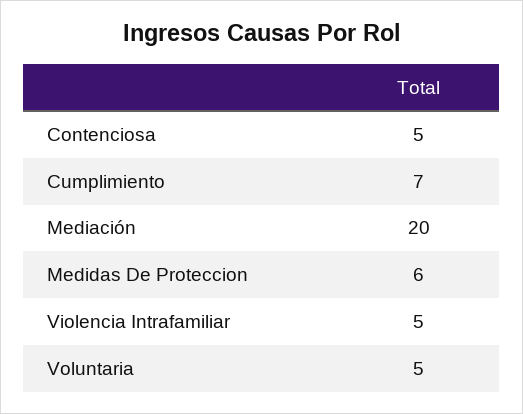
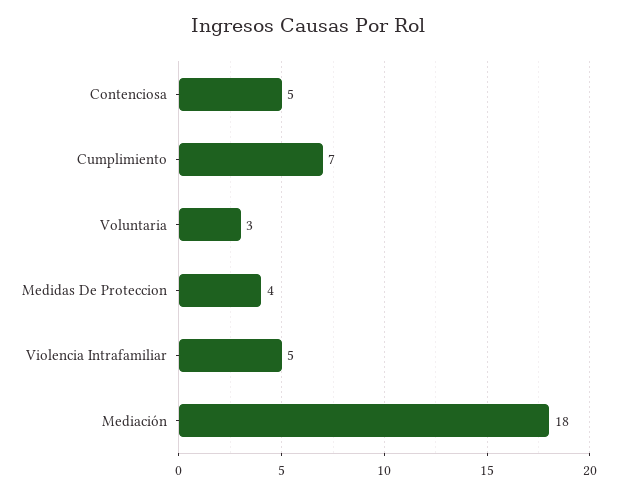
Mediación: 20 -> 18
Medidas De Proteccion: 6 -> 4
Voluntaria: 5 -> 3

